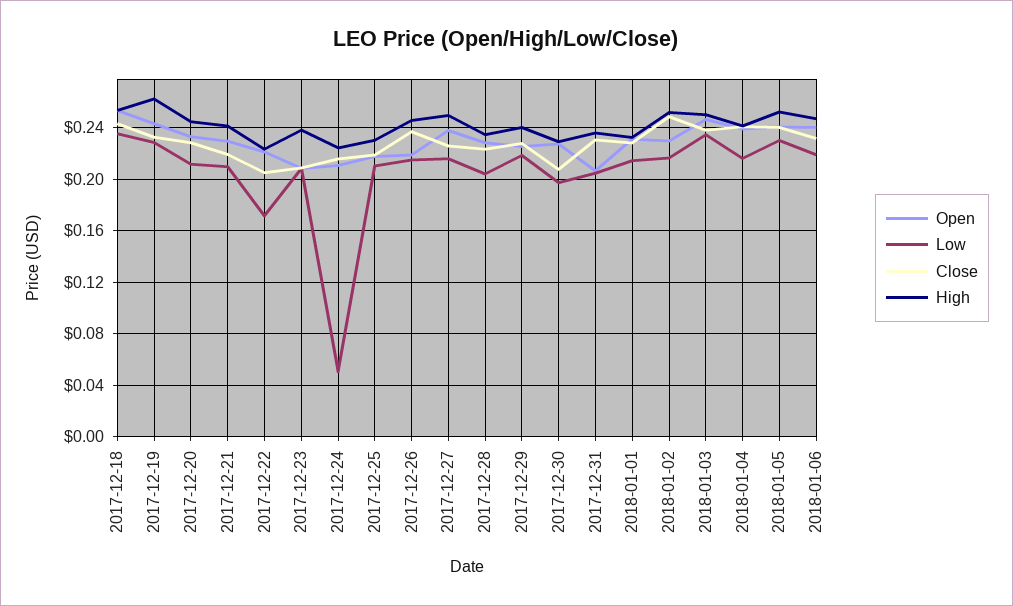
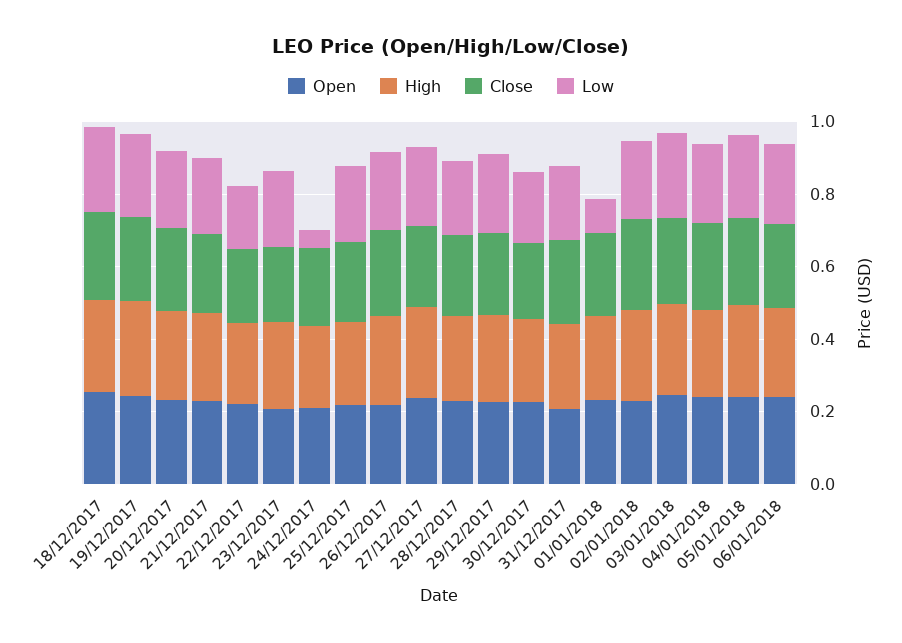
Low, 2018-01-01: 0.215 -> 0.1

